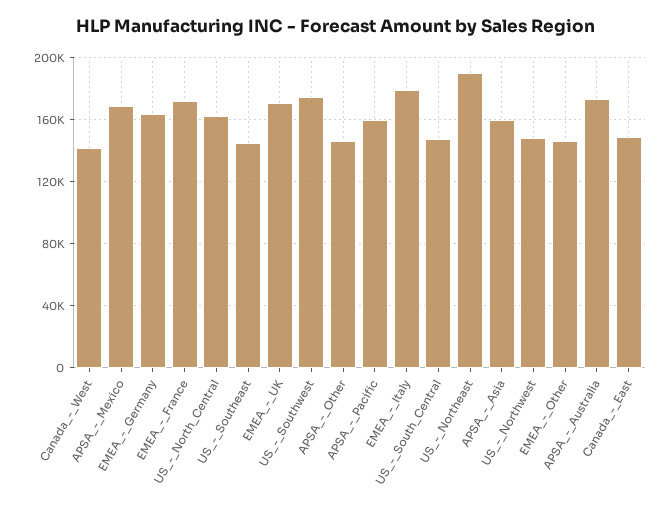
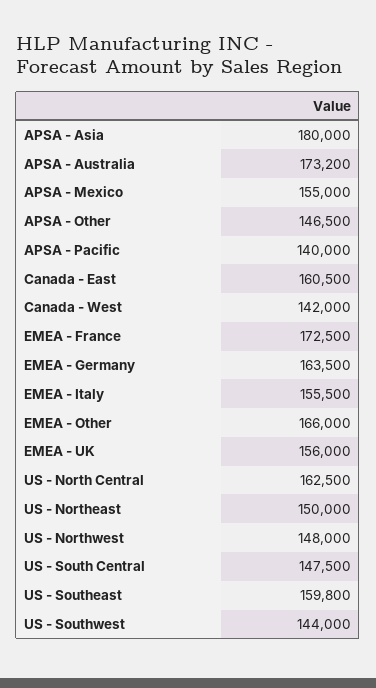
APSA_-_Mexico: 170000 -> 155000
US_-_Southeast: 145000 -> 159800
EMEA_-_UK: 170000 -> 156000
US_-_Southwest: 175000 -> 144000
APSA_-_Pacific: 160000 -> 140000
EMEA_-_Italy: 180000 -> 155500
US_-_Northeast: 190000 -> 150000
APSA_-_Asia: 160000 -> 180000
EMEA_-_Other: 145000 -> 166000
Canada_-_East: 150000 -> 160500

